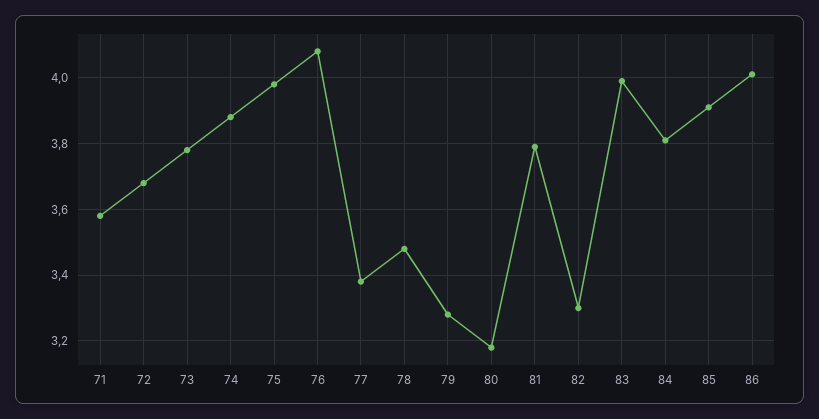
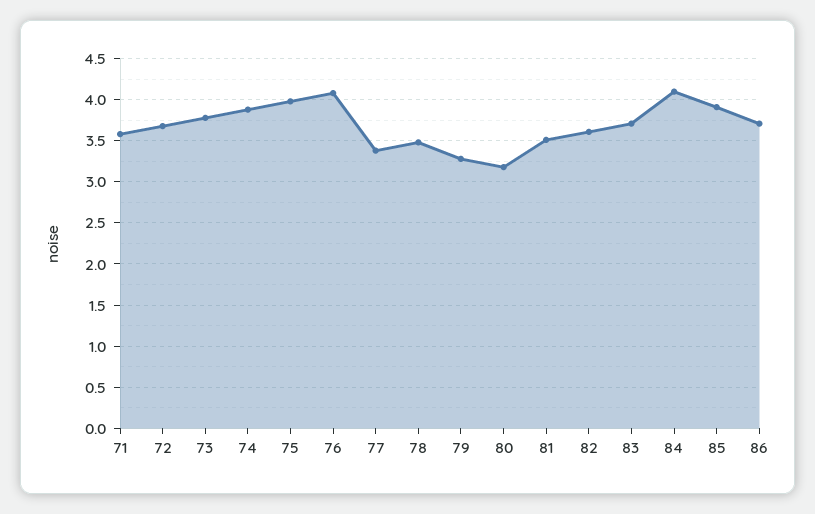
81: 3.8 -> 3.5
82: 3.3 -> 3.6
83: 4 -> 3.7
84: 3.8 -> 4.1
86: 4 -> 3.7

